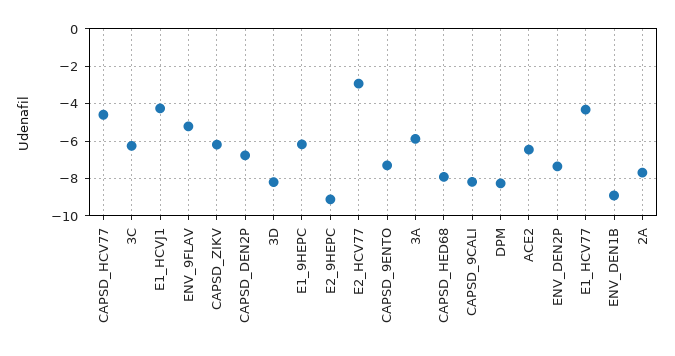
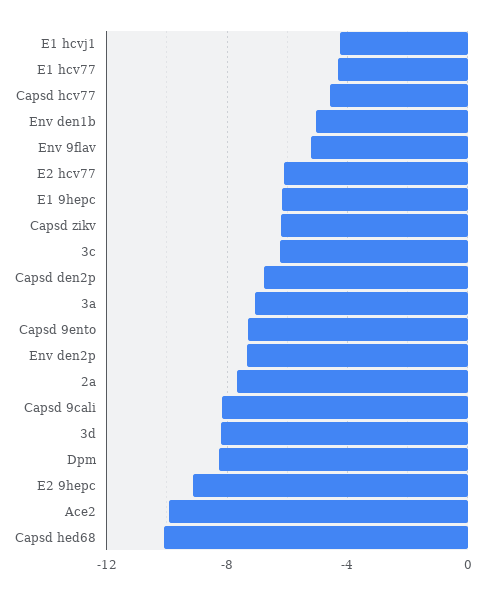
E2_HCV77: -3 -> -6
3A: -6 -> -7
CAPSD_HED68: -8 -> -10
ACE2: -6.5 -> -10
ENV_DEN1B: -9 -> -5

